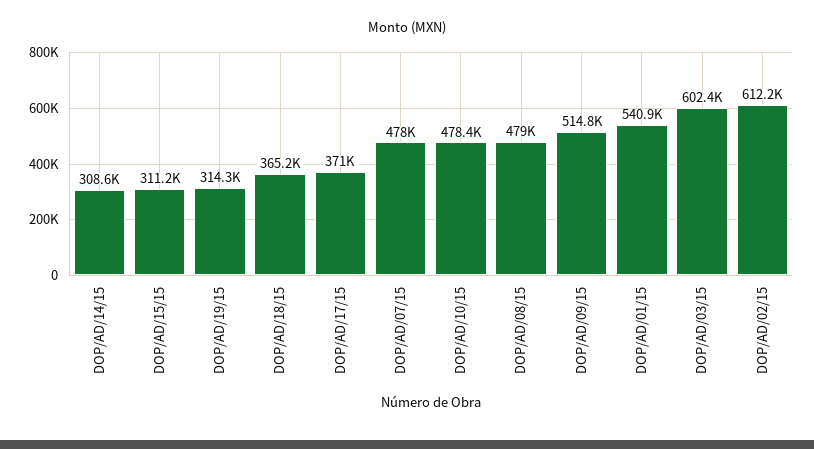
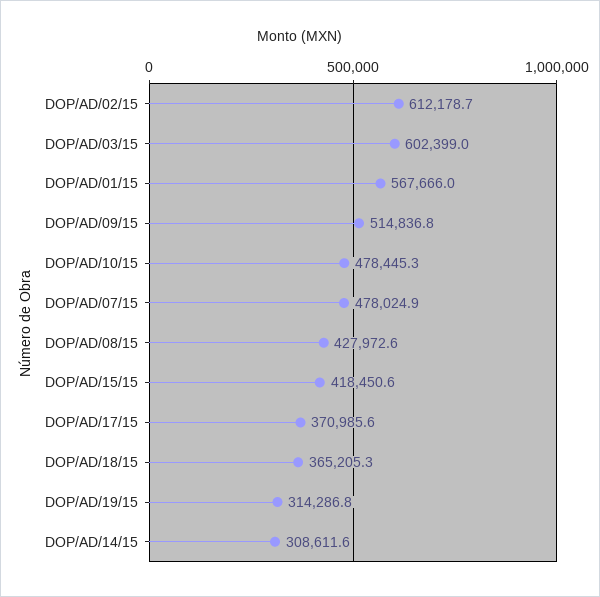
DOP/AD/15/15: 311200 -> 418450.6
DOP/AD/08/15: 479000 -> 427972.6
DOP/AD/01/15: 540900 -> 567666

